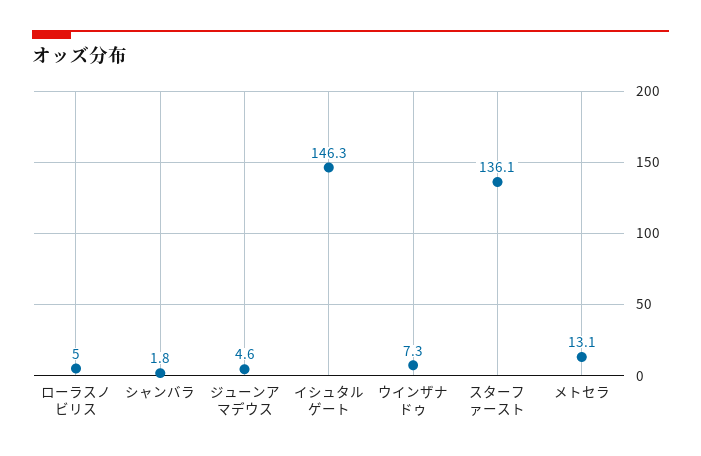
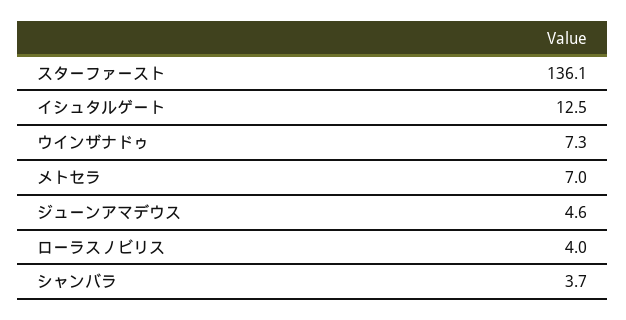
ローラスノビリス: 5 -> 4
シャンバラ: 1.8 -> 3.7
イシュタルゲート: 146.3 -> 12.5
メトセラ: 13.1 -> 7

